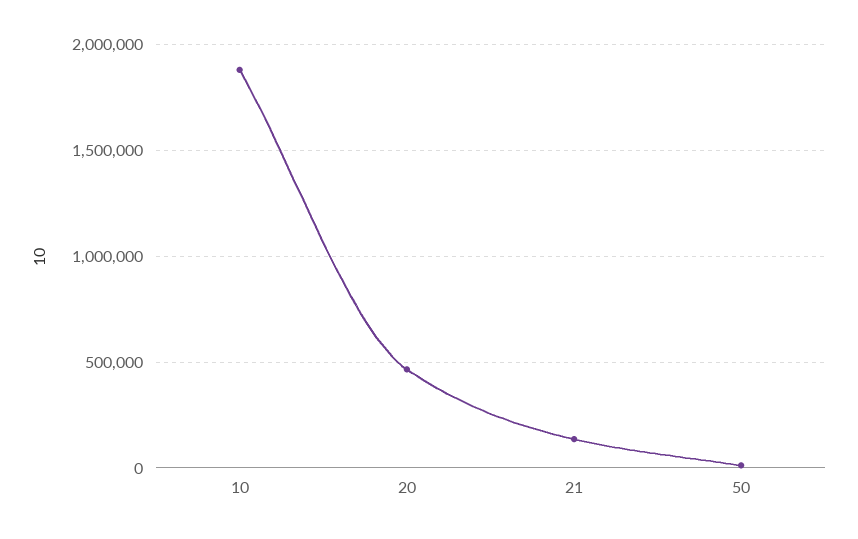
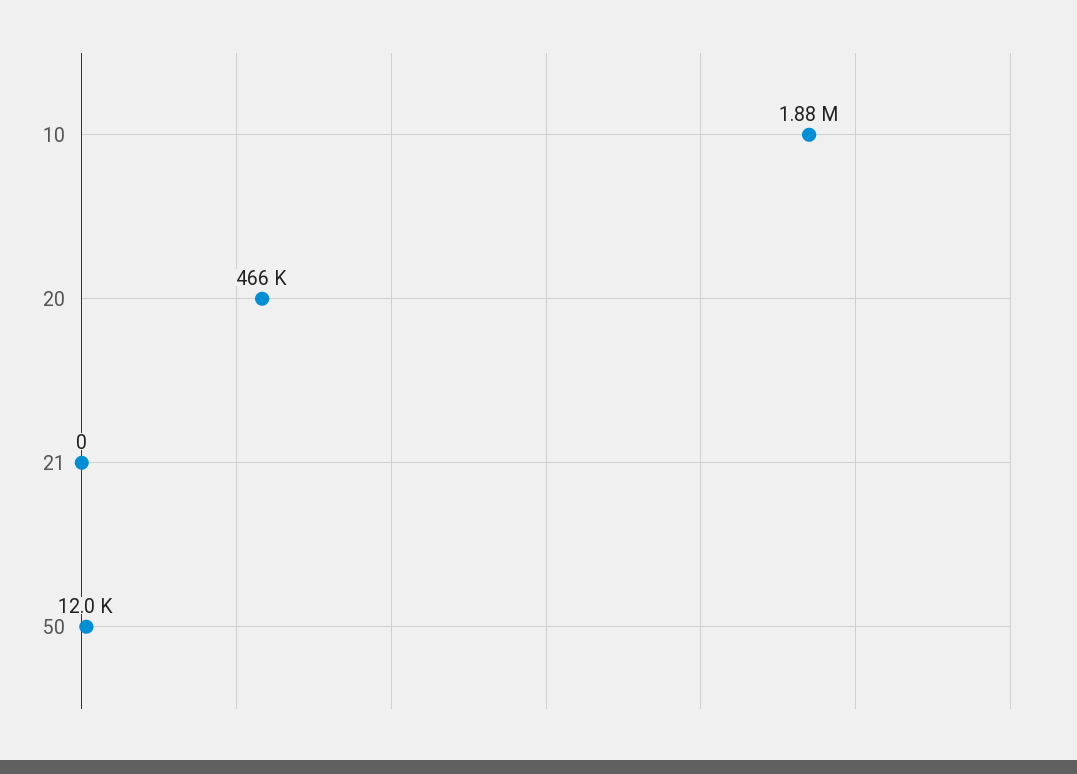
21: 150000 -> 0

